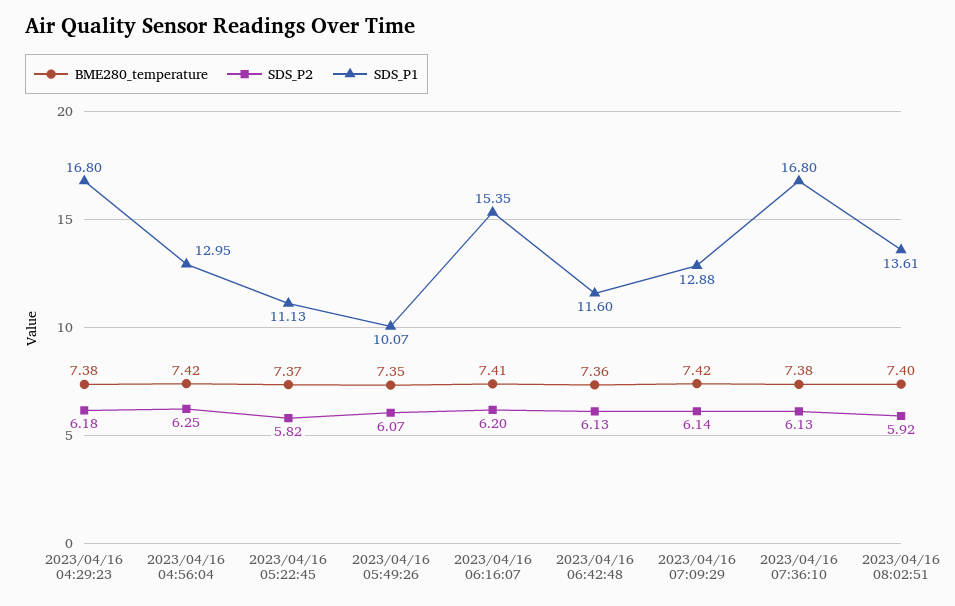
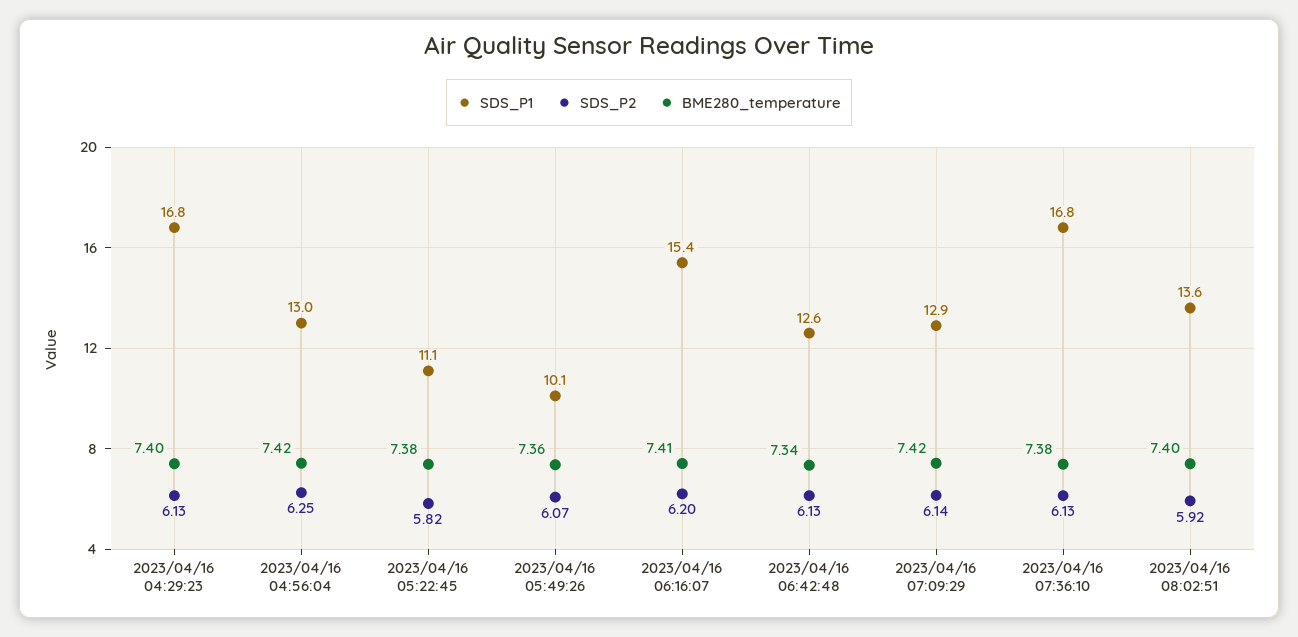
BME280_temperature, 2023/04/16 04:29:23: 7.38 -> 7.4
SDS_P2, 2023/04/16 04:29:23: 6.18 -> 6.13
BME280_temperature, 2023/04/16 05:22:45: 7.37 -> 7.38
BME280_temperature, 2023/04/16 05:49:26: 7.35 -> 7.36
BME280_temperature, 2023/04/16 06:42:48: 7.36 -> 7.34
SDS_P1, 2023/04/16 06:42:48: 11.6 -> 12.6

